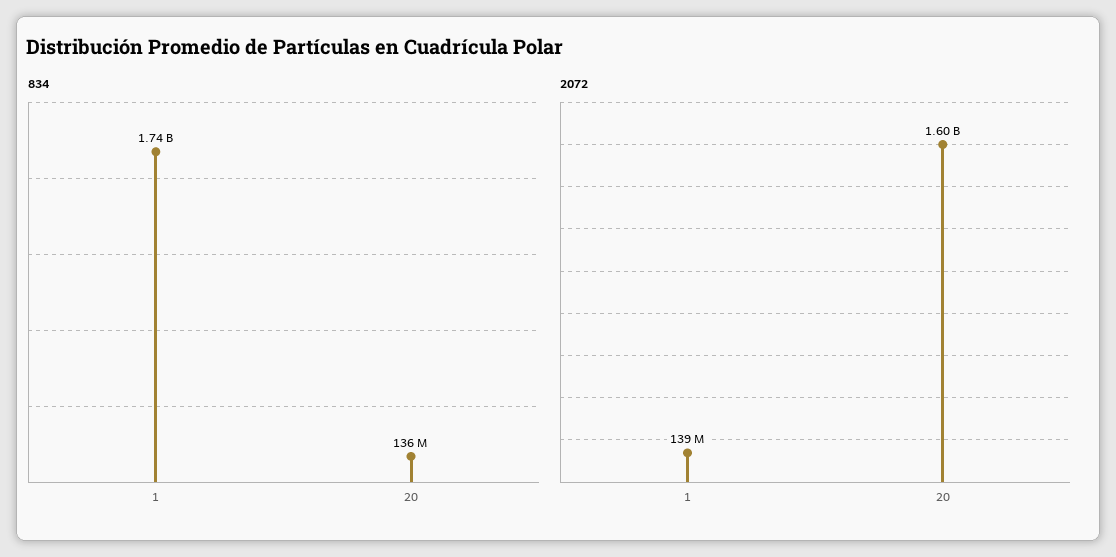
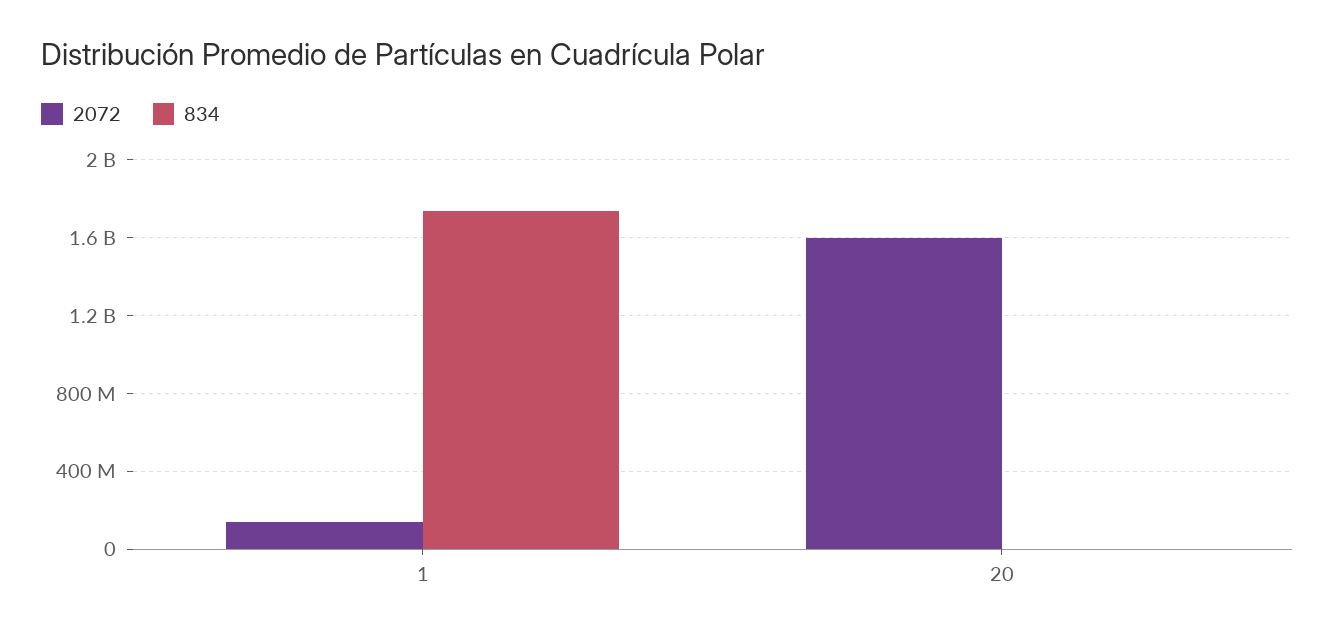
834, 20: 136000000 -> 0

